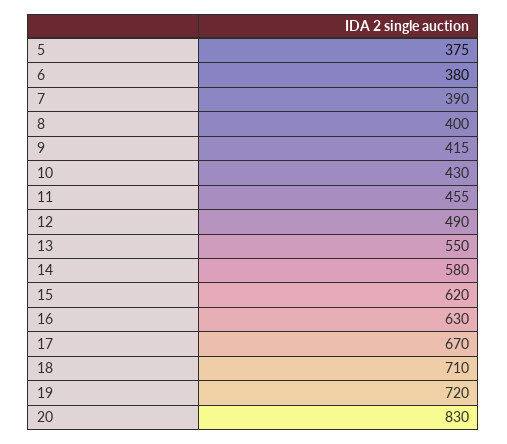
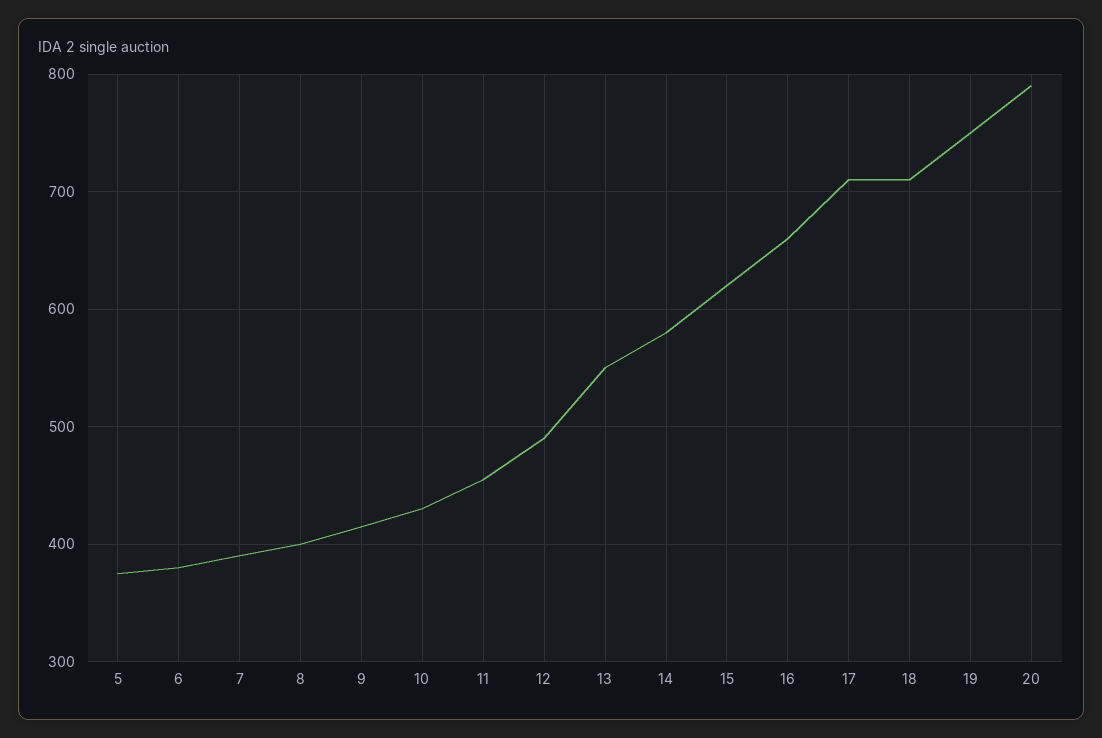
16: 630 -> 660
17: 670 -> 710
19: 720 -> 750
20: 830 -> 790

